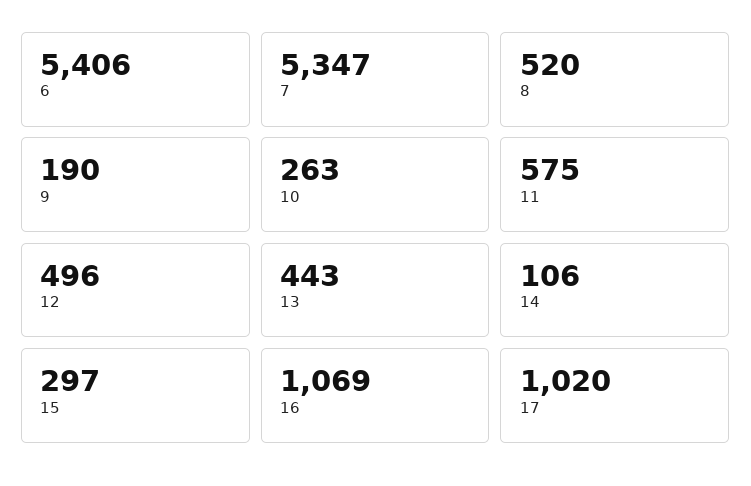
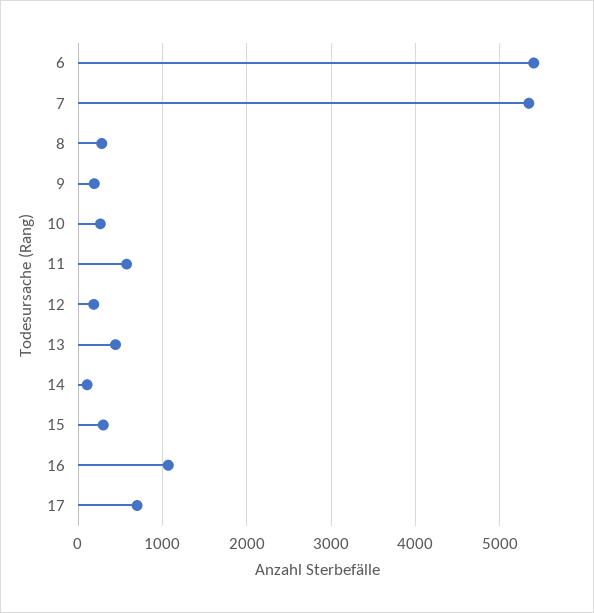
8: 520 -> 300
12: 496 -> 200
17: 1020 -> 700

